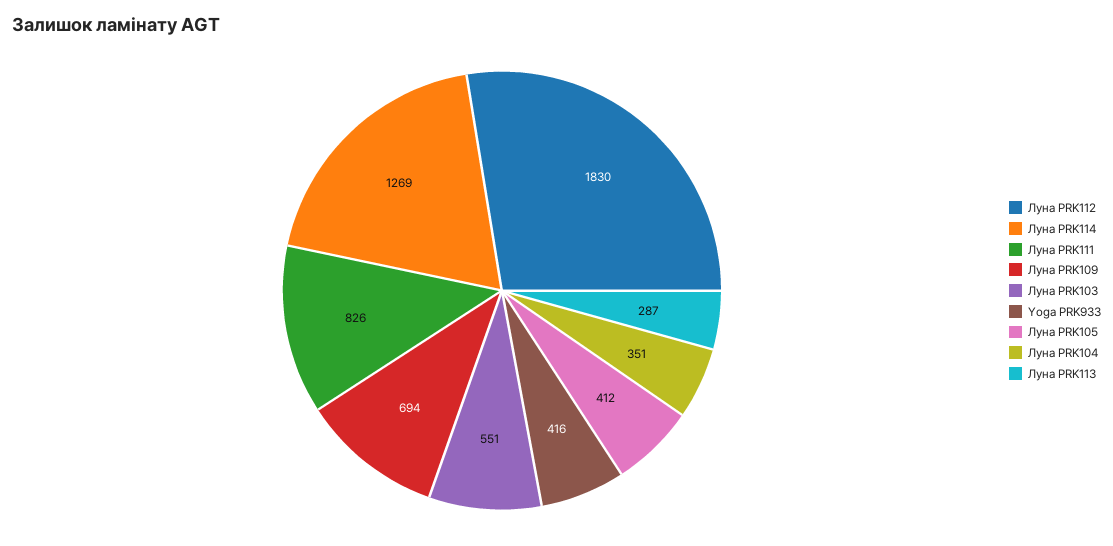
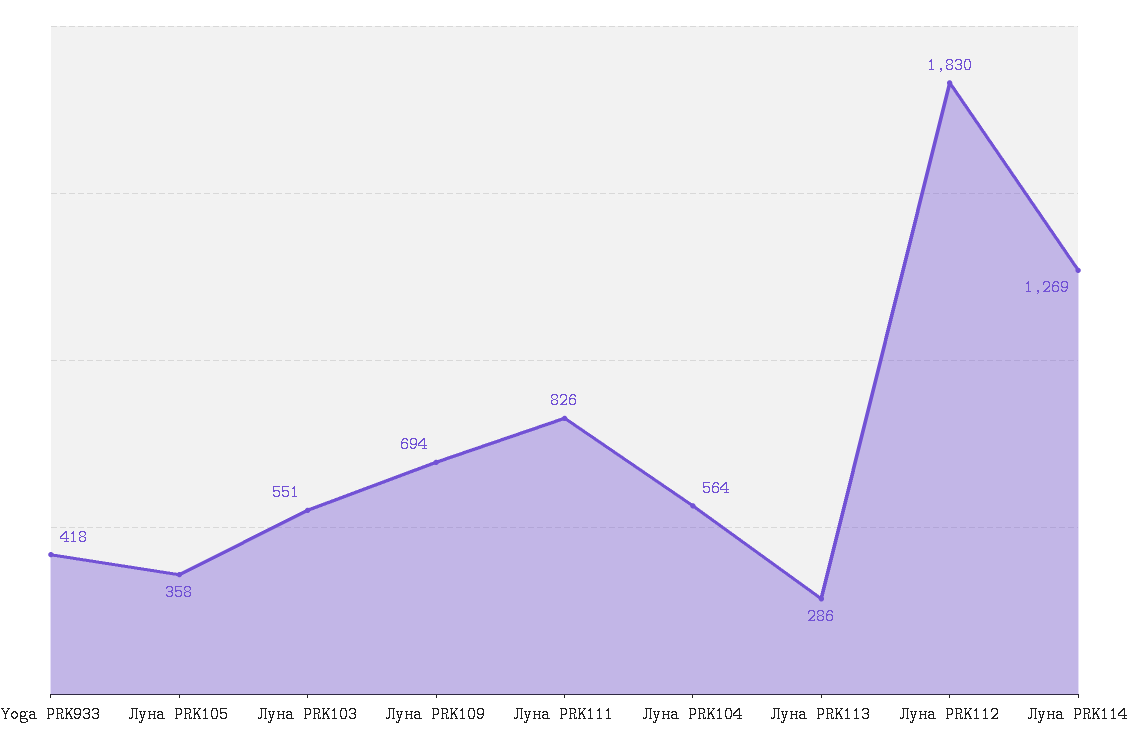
Yoga PRK933: 416 -> 418
Луна PRK105: 412 -> 358
Луна PRK104: 351 -> 564
Луна PRK113: 287 -> 286

